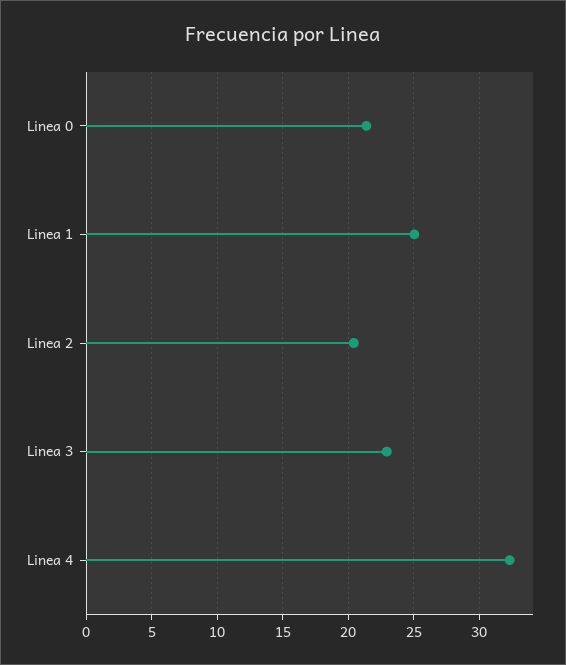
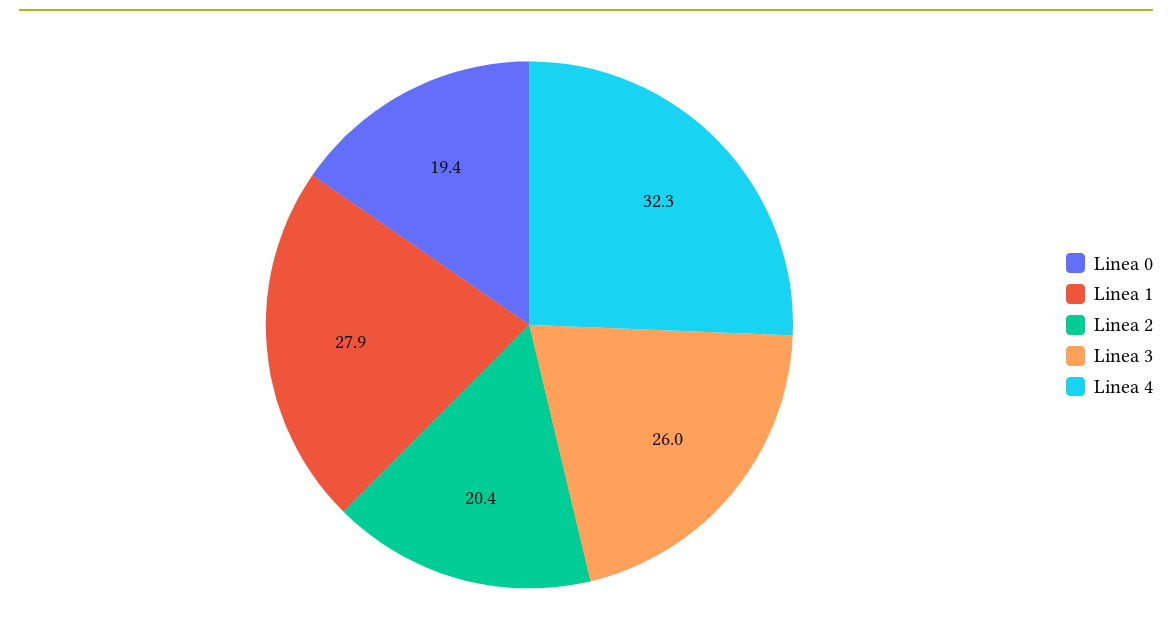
Linea 0: 21.5 -> 19.4
Linea 1: 25 -> 27.9
Linea 3: 23 -> 26

